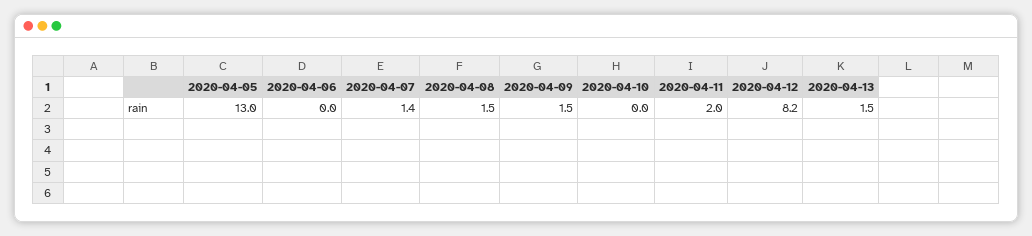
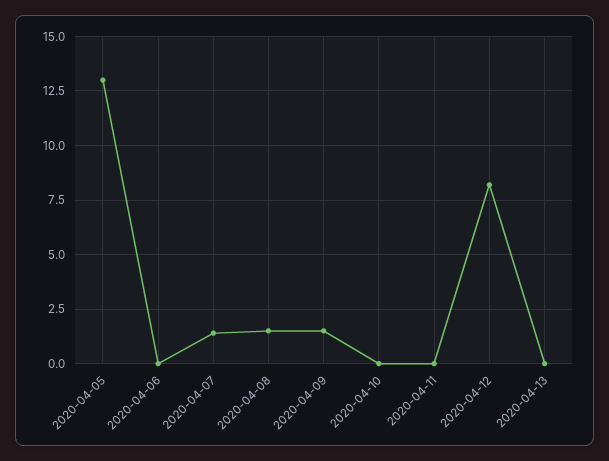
2020-04-11: 2 -> 0
2020-04-13: 1.5 -> 0

